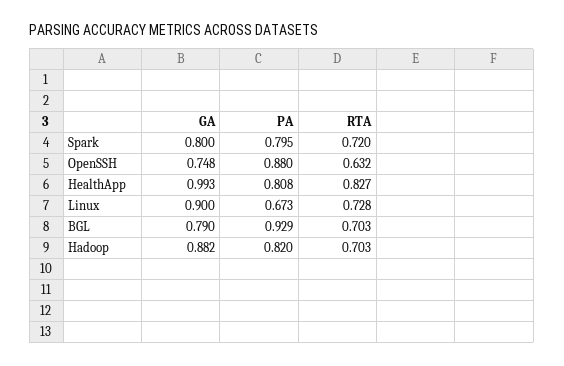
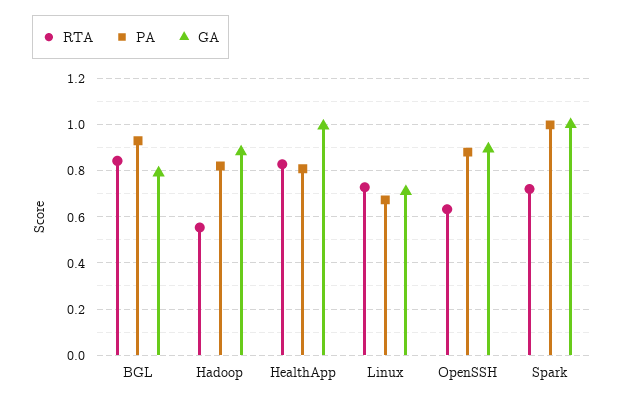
GA, Spark: 0.8 -> 1
PA, Spark: 0.795 -> 1
GA, OpenSSH: 0.748 -> 0.9
GA, Linux: 0.9 -> 0.7
RTA, BGL: 0.703 -> 0.85
RTA, Hadoop: 0.703 -> 0.55

